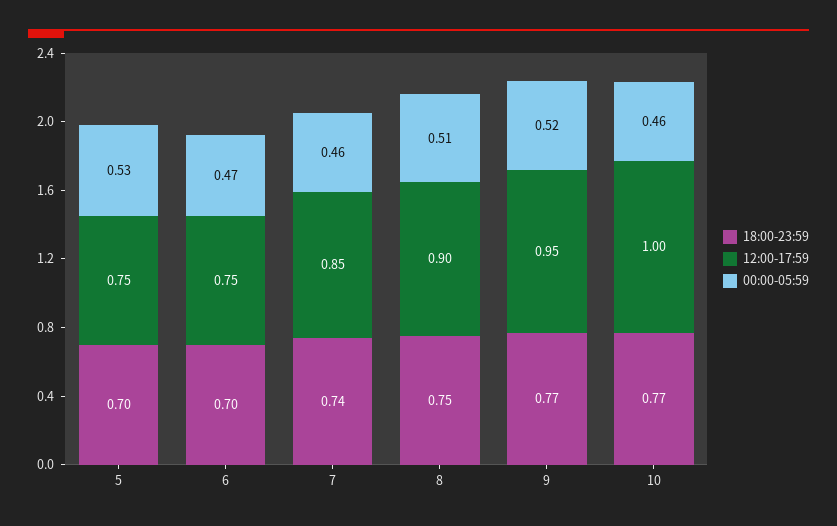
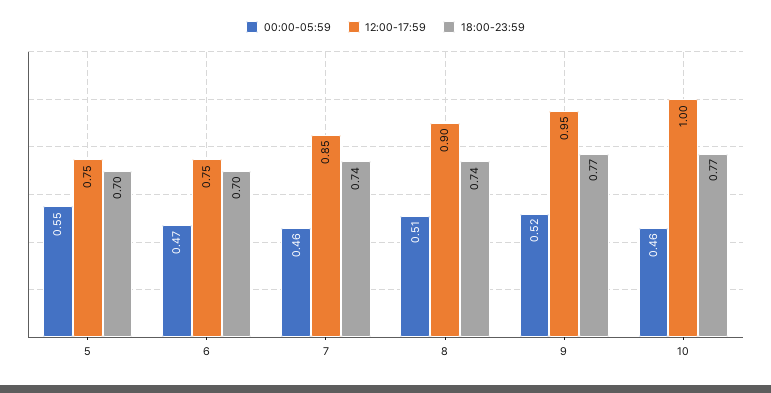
00:00-05:59, 5: 0.53 -> 0.55
18:00-23:59, 8: 0.75 -> 0.74

